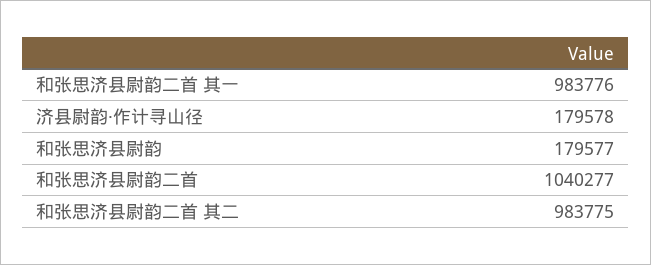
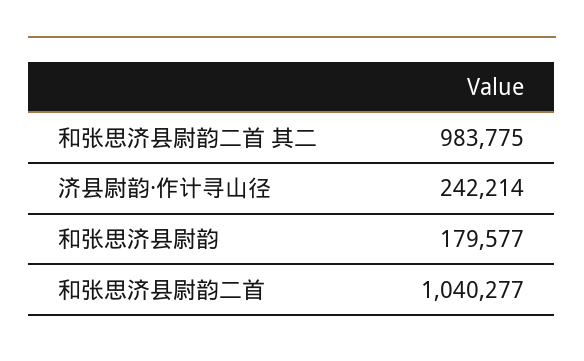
和张思济县尉韵二首 其一: 983776 -> none
济县尉韵·作计寻山径: 179578 -> 242214

